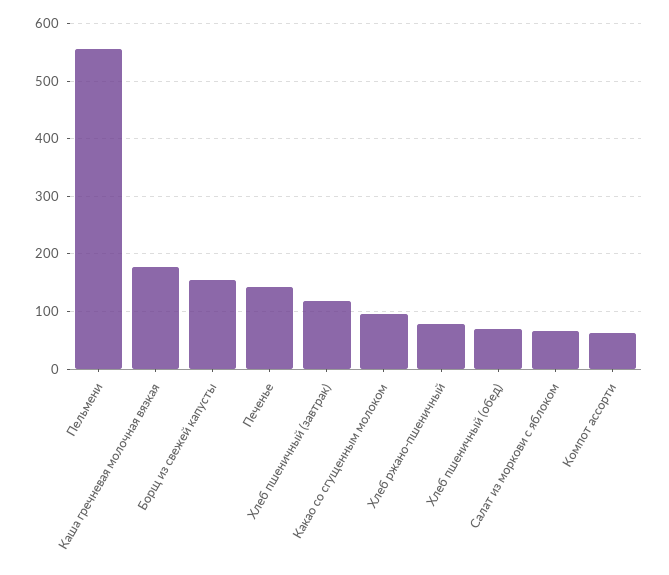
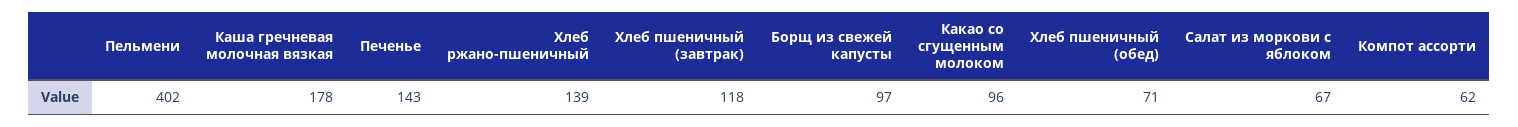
Пельмени: 560 -> 402
Борщ из свежей капусты: 160 -> 97
Хлеб ржано-пшеничный: 80 -> 139

